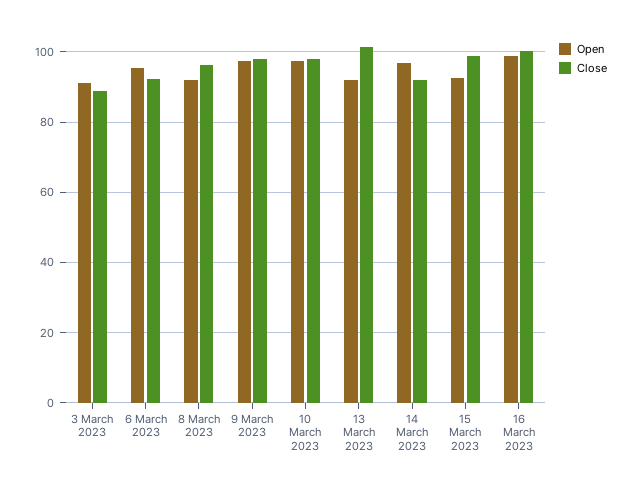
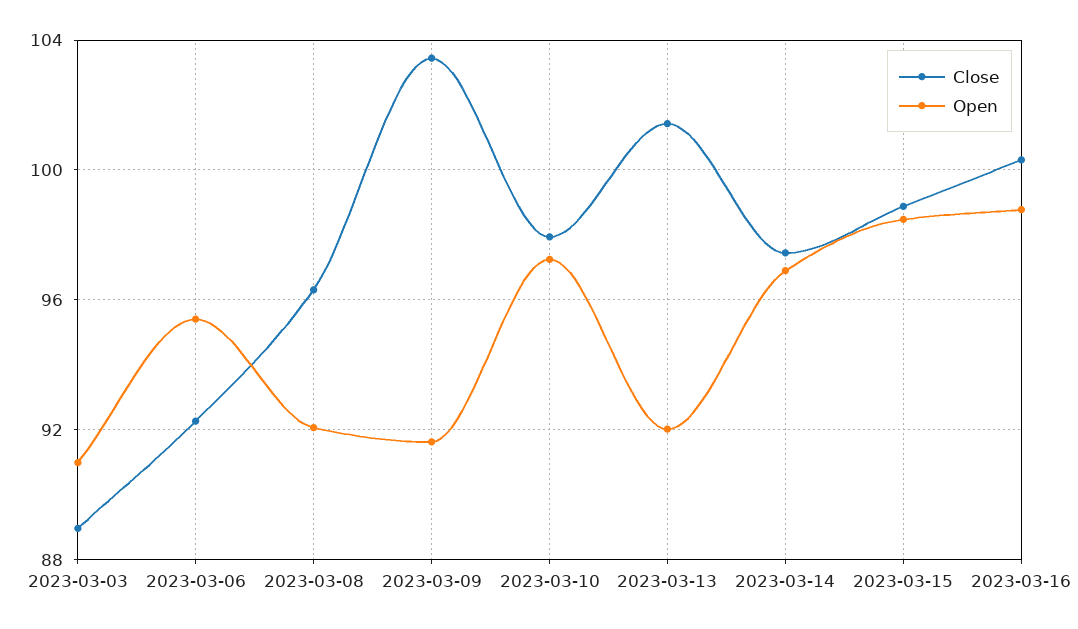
Open, 9 March 2023: 98 -> 91.5
Close, 9 March 2023: 98 -> 103.5
Close, 14 March 2023: 92 -> 97.5
Open, 15 March 2023: 92 -> 98.5

